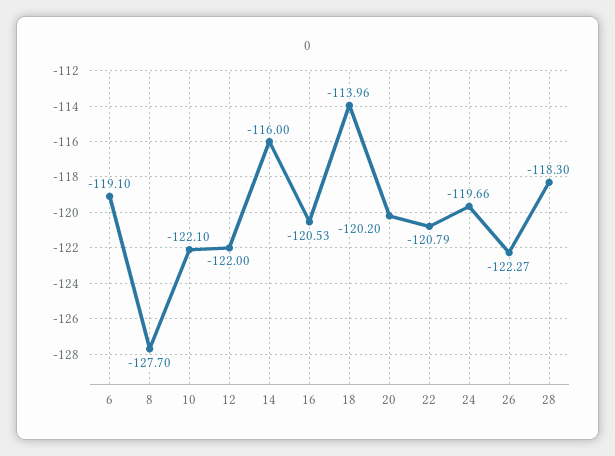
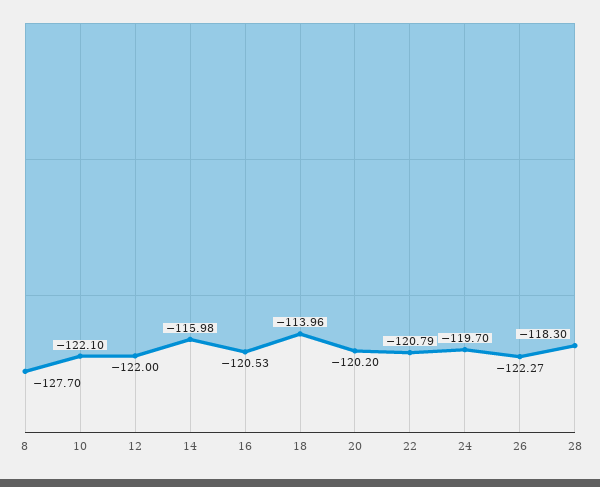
6: -119.1 -> none
14: -116 -> -115.98
24: -119.66 -> -119.7

